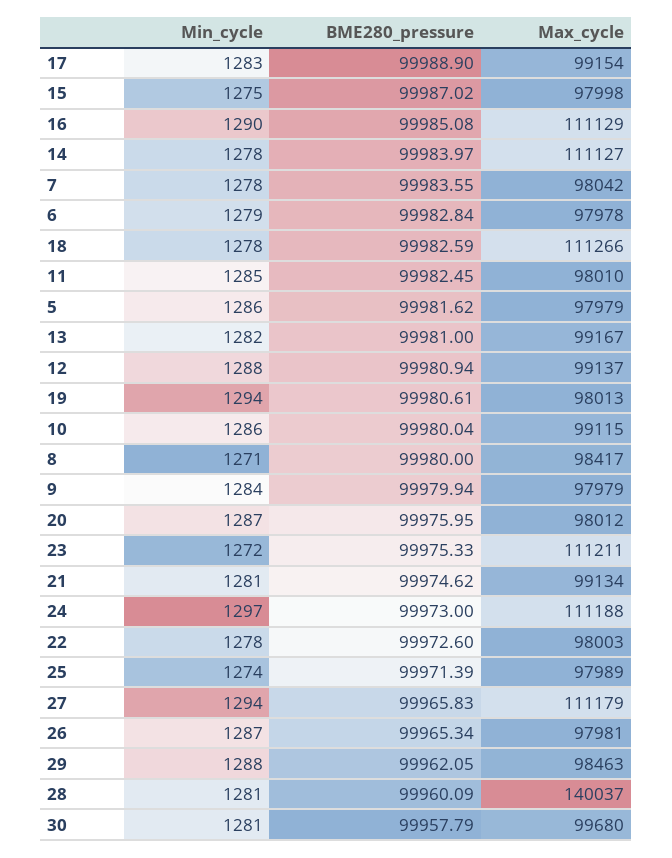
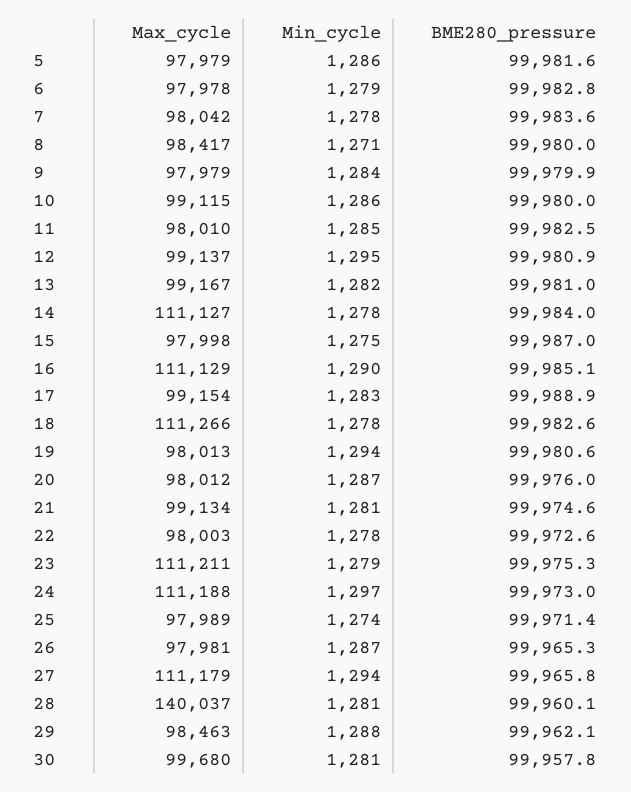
Min_cycle, 12: 1288 -> 1295
Min_cycle, 23: 1272 -> 1279

